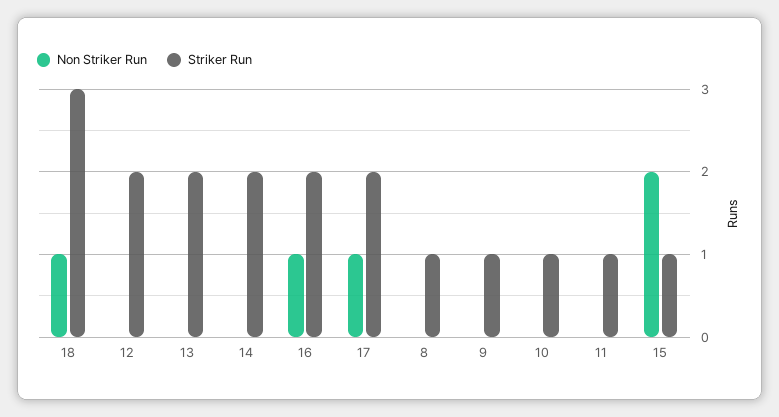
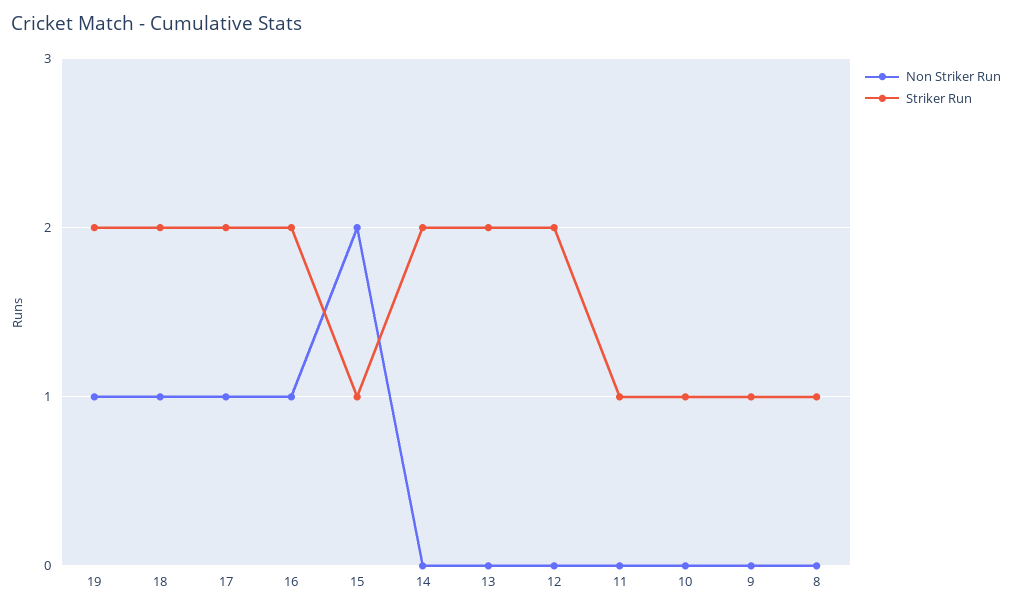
Striker Run, 18: 3 -> 2
Non Striker Run, 19: none -> 1
Striker Run, 19: none -> 2

